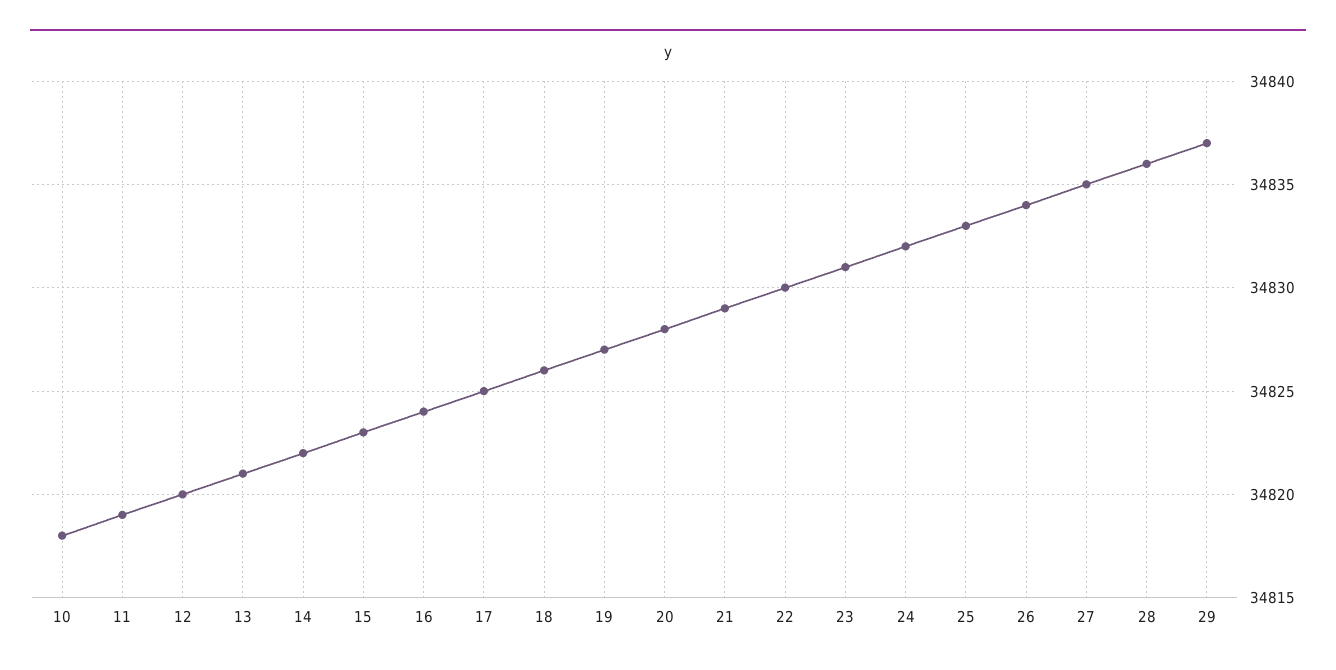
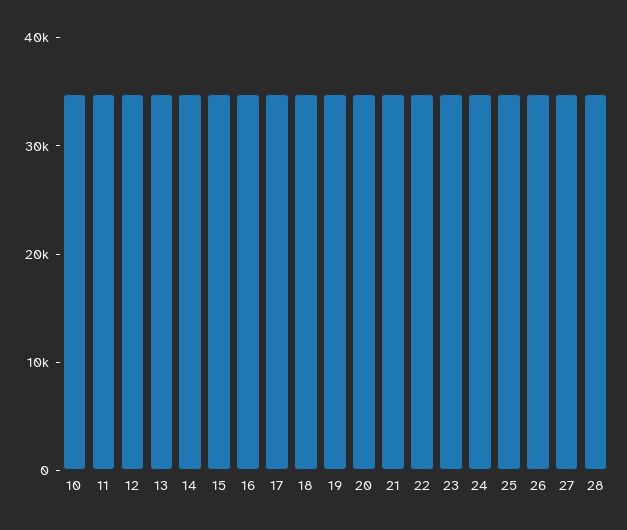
29: 34837 -> none

